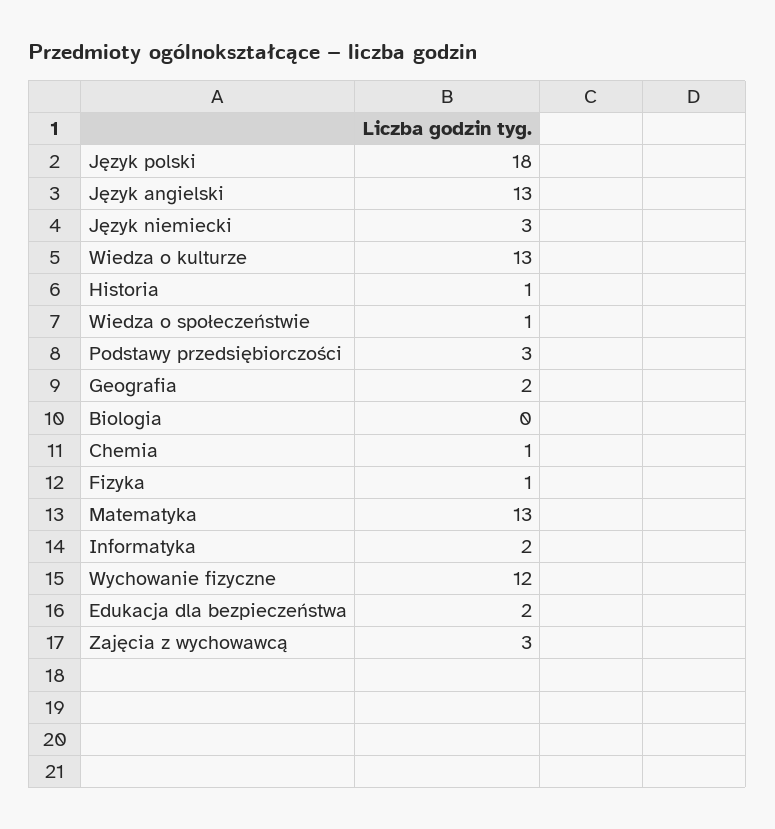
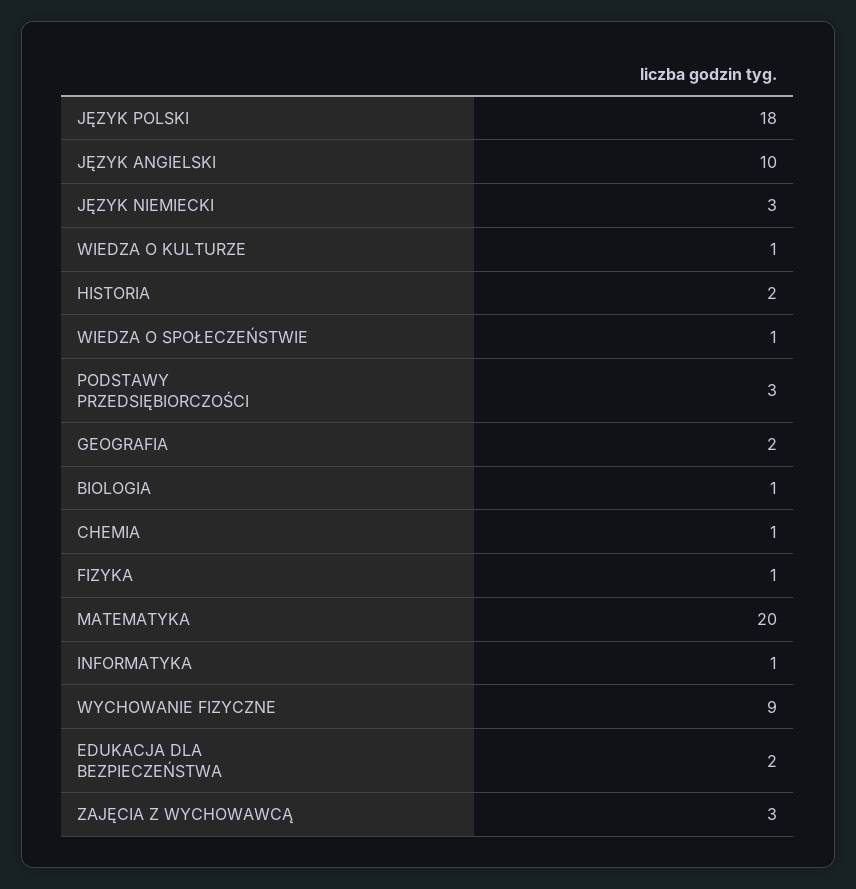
Język angielski: 13 -> 10
Wiedza o kulturze: 13 -> 1
Historia: 1 -> 2
Biologia: 0 -> 1
Matematyka: 13 -> 20
Informatyka: 2 -> 1
Wychowanie fizyczne: 12 -> 9

